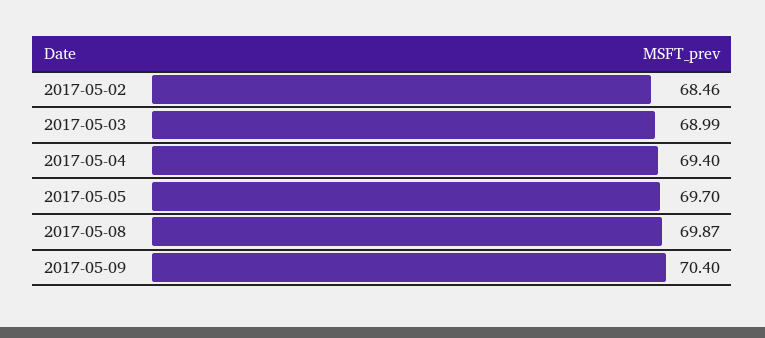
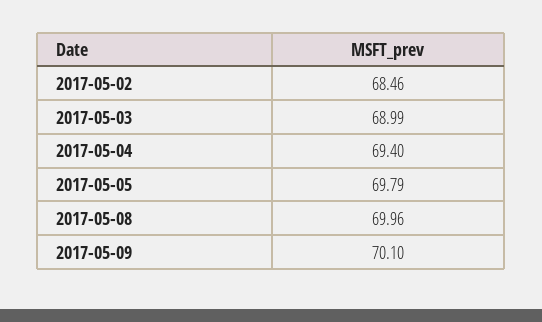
2017-05-05: 69.7 -> 69.79
2017-05-08: 69.87 -> 69.96
2017-05-09: 70.4 -> 70.1

